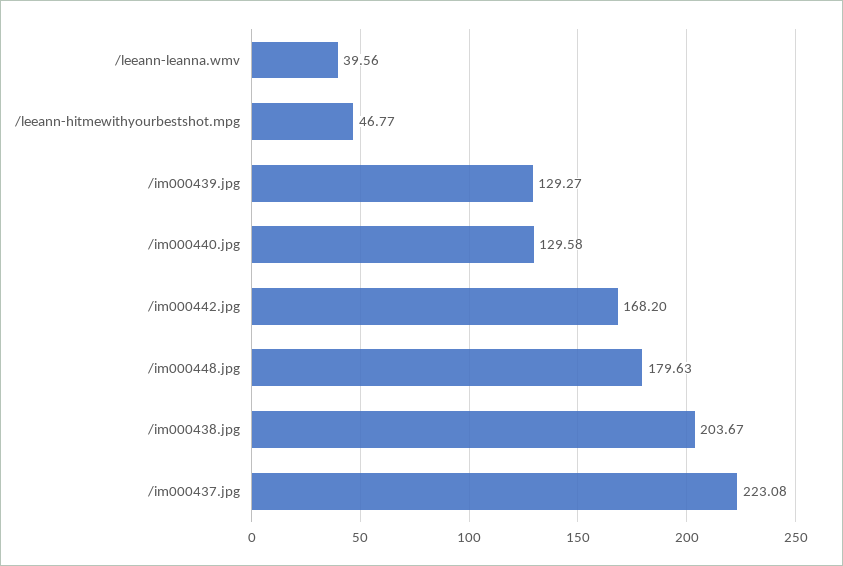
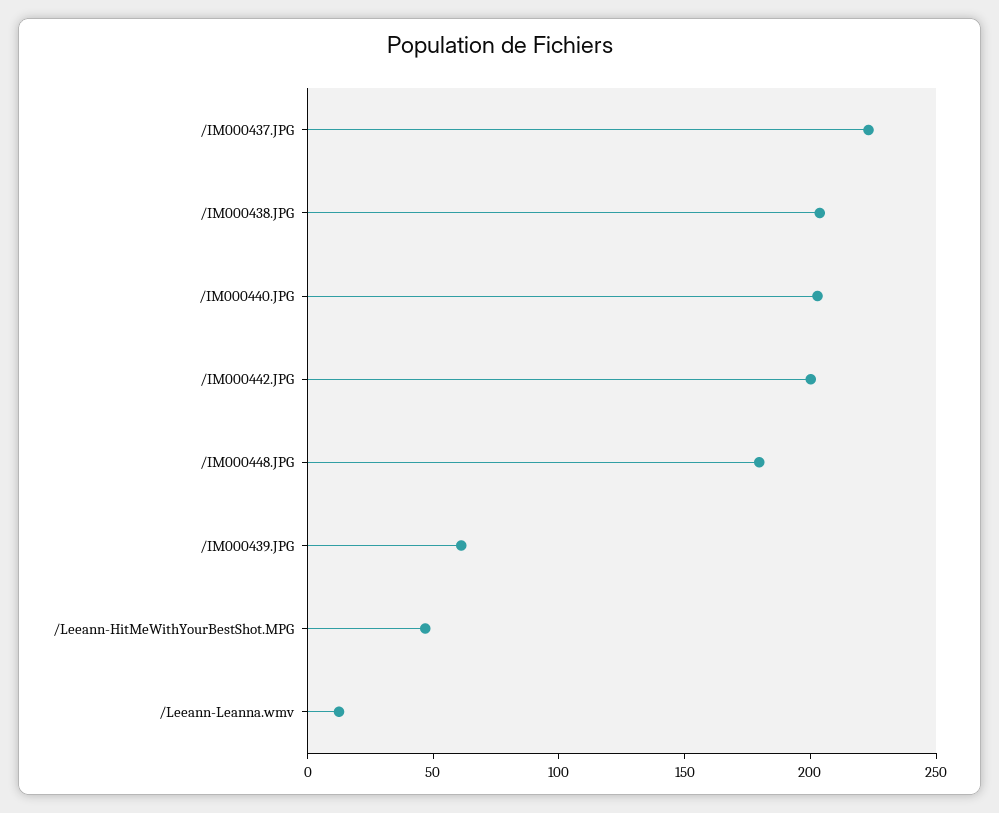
/leeann-leanna.wmv: 39.56 -> 10
/im000439.jpg: 129.27 -> 60
/im000440.jpg: 129.58 -> 200
/im000442.jpg: 168.2 -> 200

